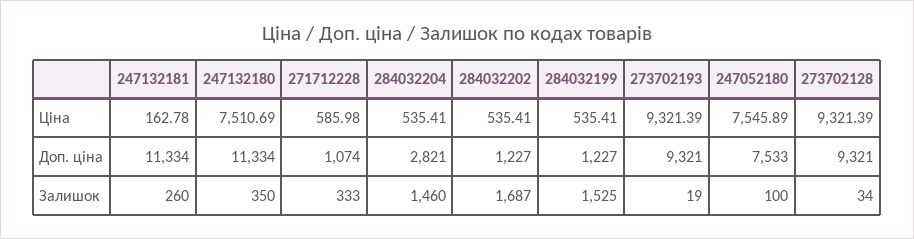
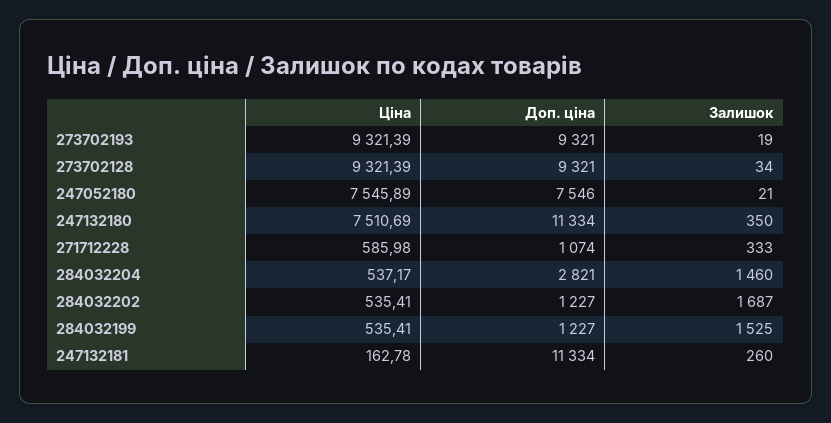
284032204, Ціна: 535.41 -> 537.17
247052180, Доп. ціна: 7533 -> 7546
247052180, Залишок: 100 -> 21

